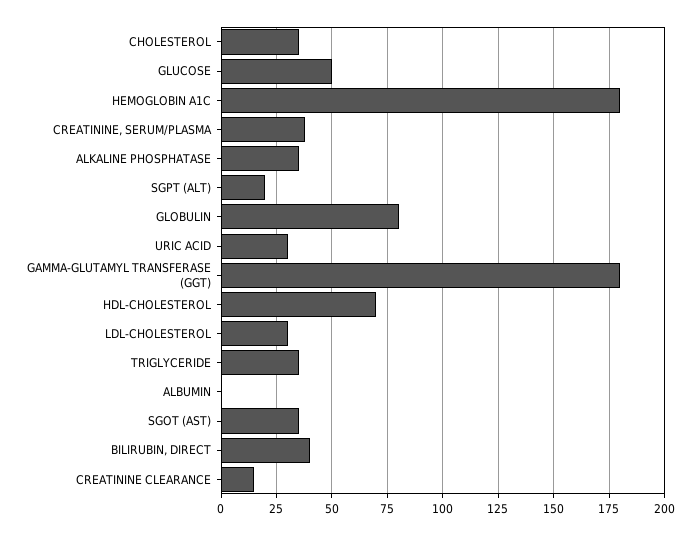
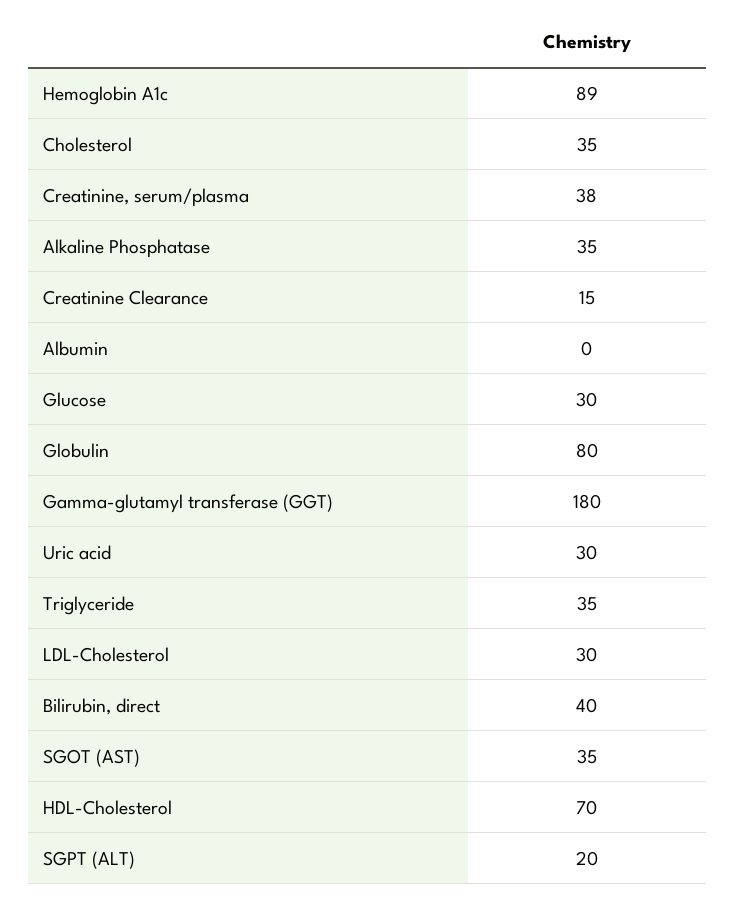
GLUCOSE: 50 -> 30
HEMOGLOBIN A1C: 180 -> 89

